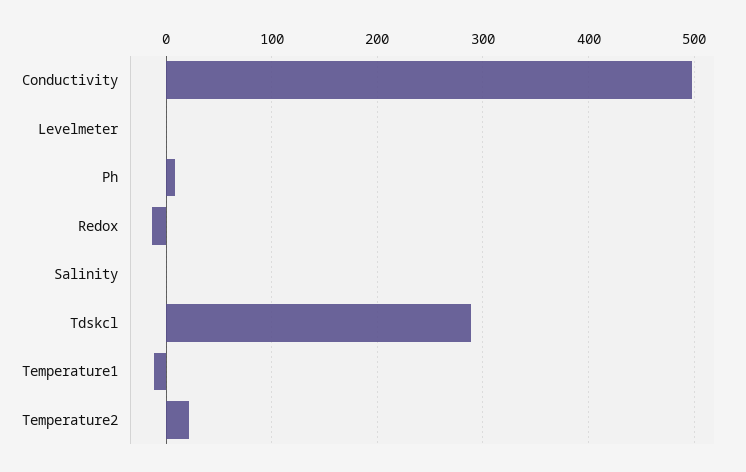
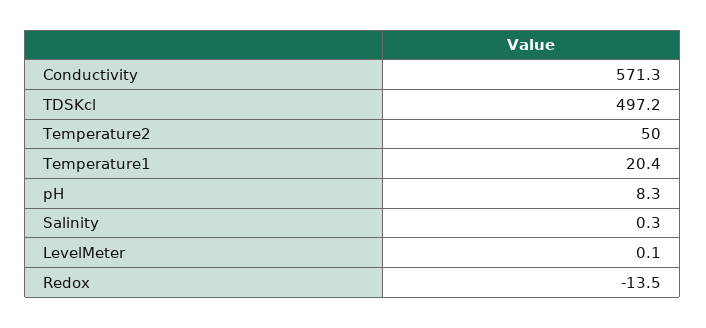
Conductivity: 500 -> 571.3
Tdskcl: 290 -> 497.2
Temperature1: -10 -> 20.4
Temperature2: 20 -> 50

